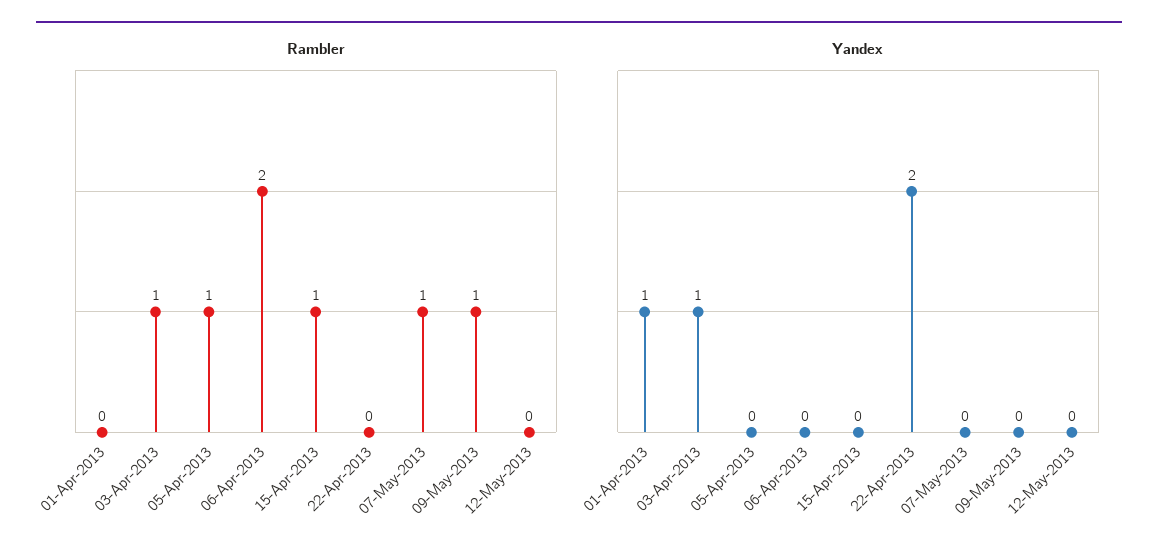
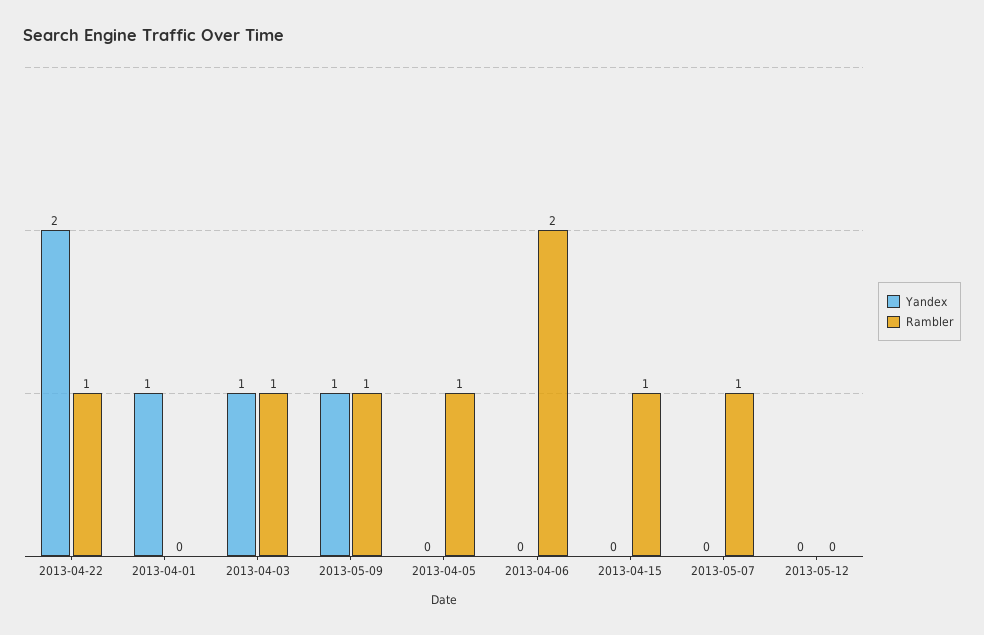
Rambler, 22-Apr-2013: 0 -> 1
Yandex, 09-May-2013: 0 -> 1

